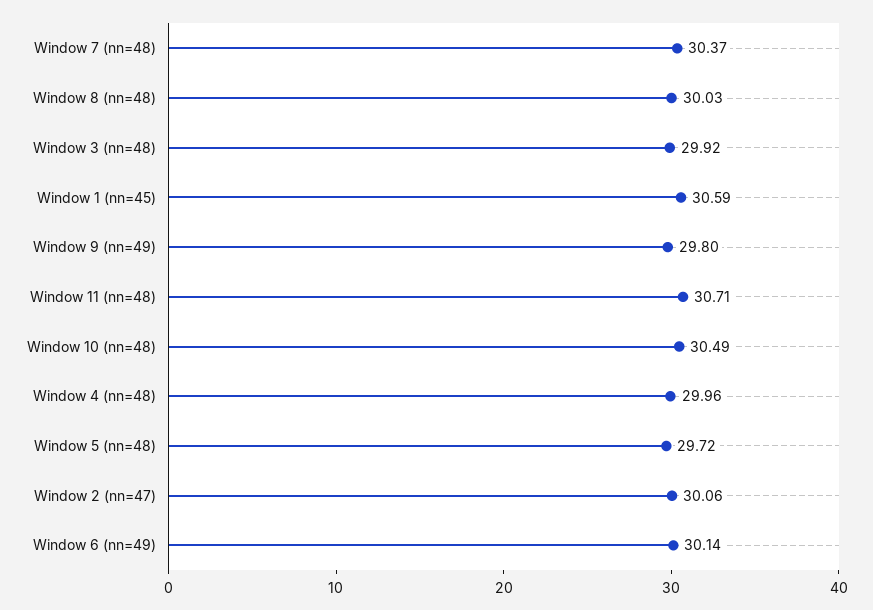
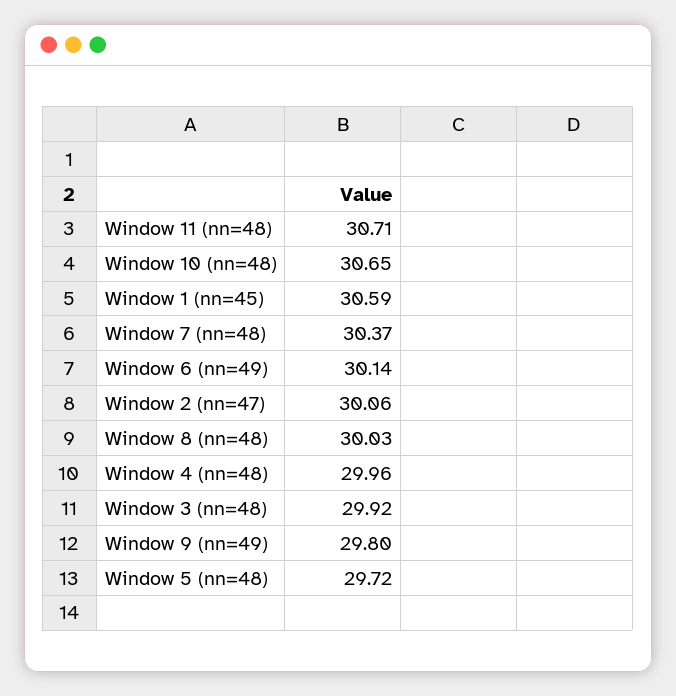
Window 10 (nn=48): 30.49 -> 30.65

